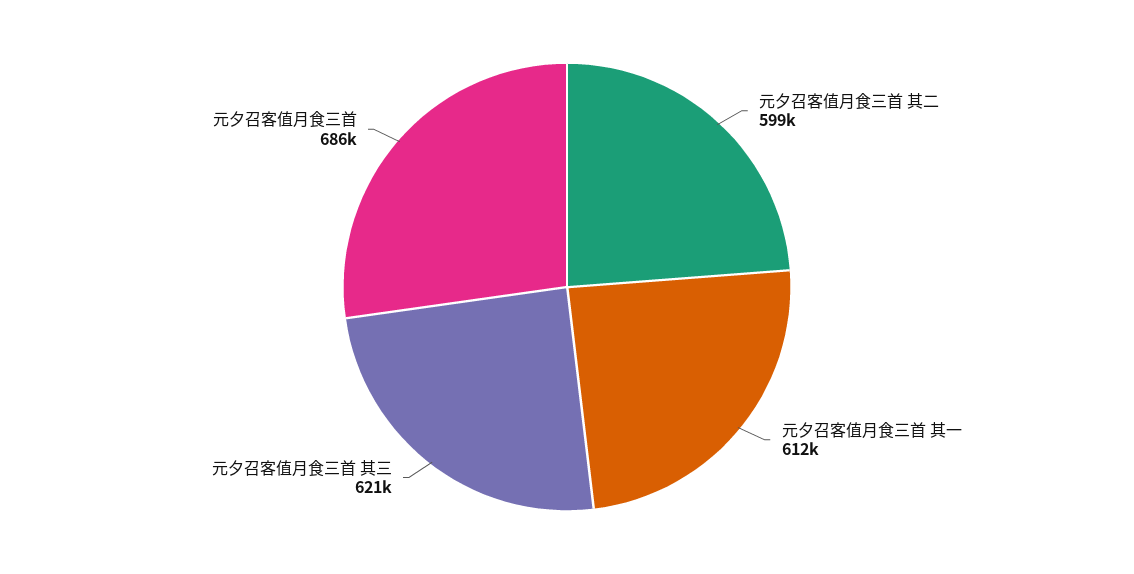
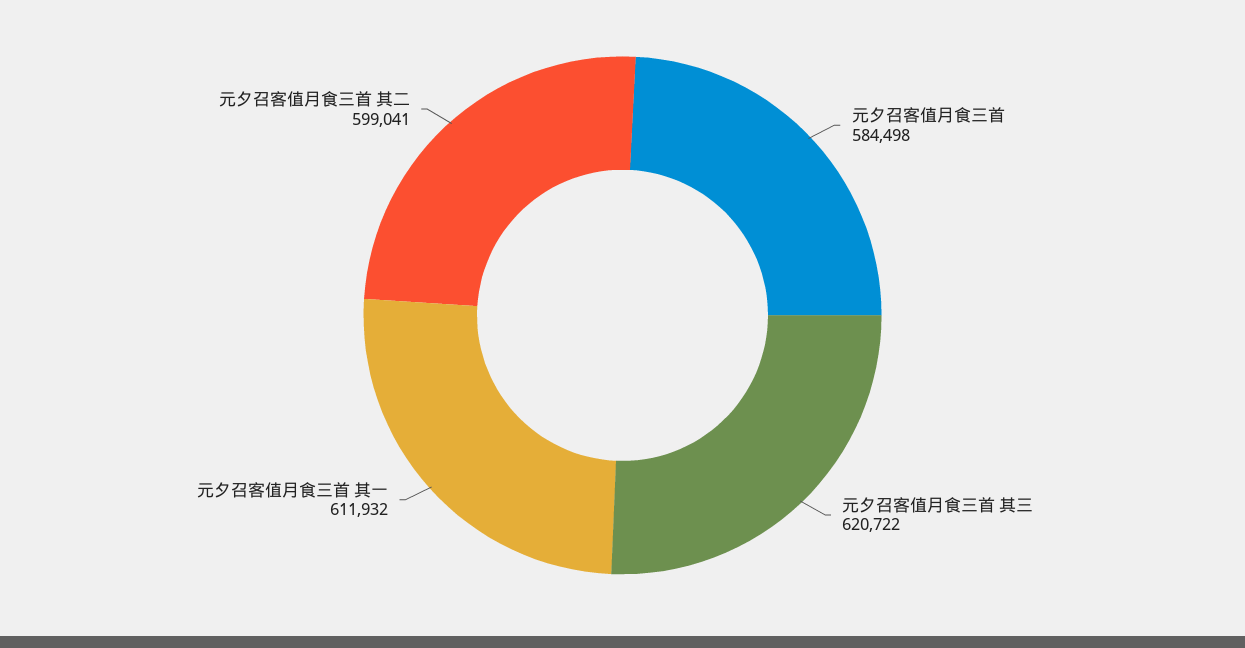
元夕召客值月食三首: 686000 -> 584498

